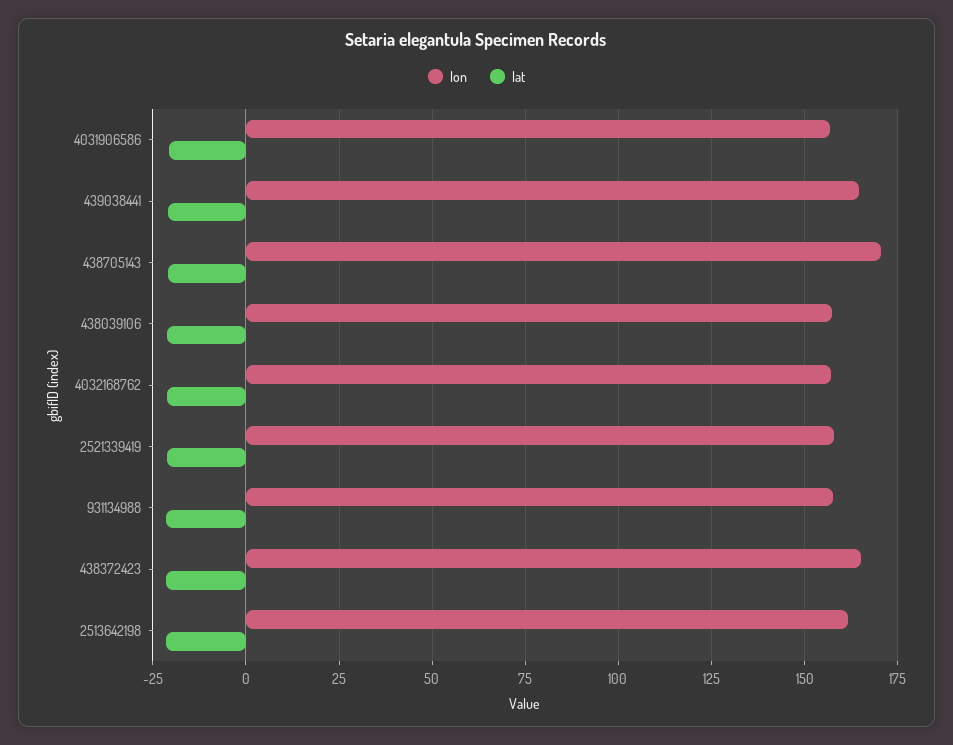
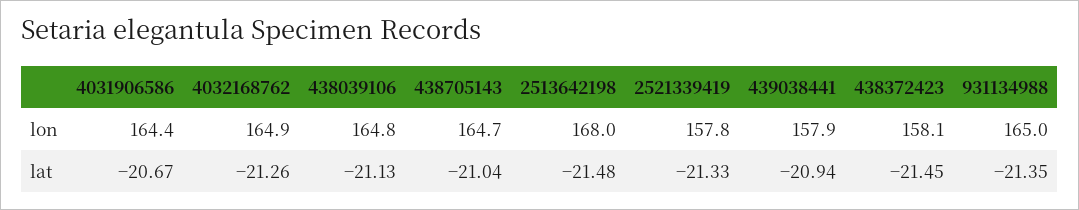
lon, 4031906586: 157.5 -> 164.4
lon, 439038441: 165 -> 157.9
lon, 438705143: 170 -> 164.7
lon, 438039106: 157.5 -> 164.8
lon, 4032168762: 157.5 -> 164.9
lon, 931134988: 157.5 -> 165
lon, 438372423: 165 -> 158.1
lon, 2513642198: 162.5 -> 168

